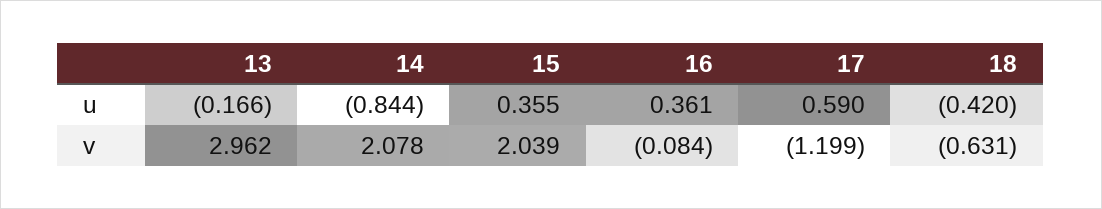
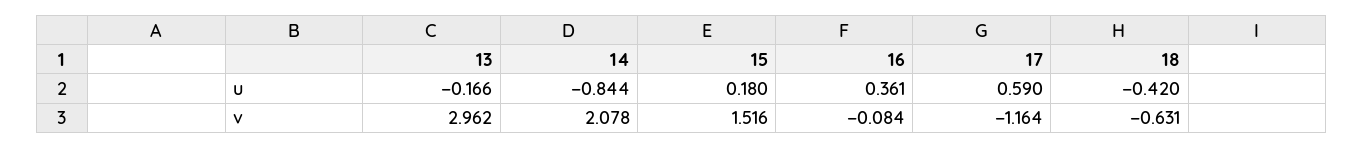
15, u: 0.355 -> 0.18
15, v: 2.039 -> 1.516
17, v: -1.199 -> -1.164

